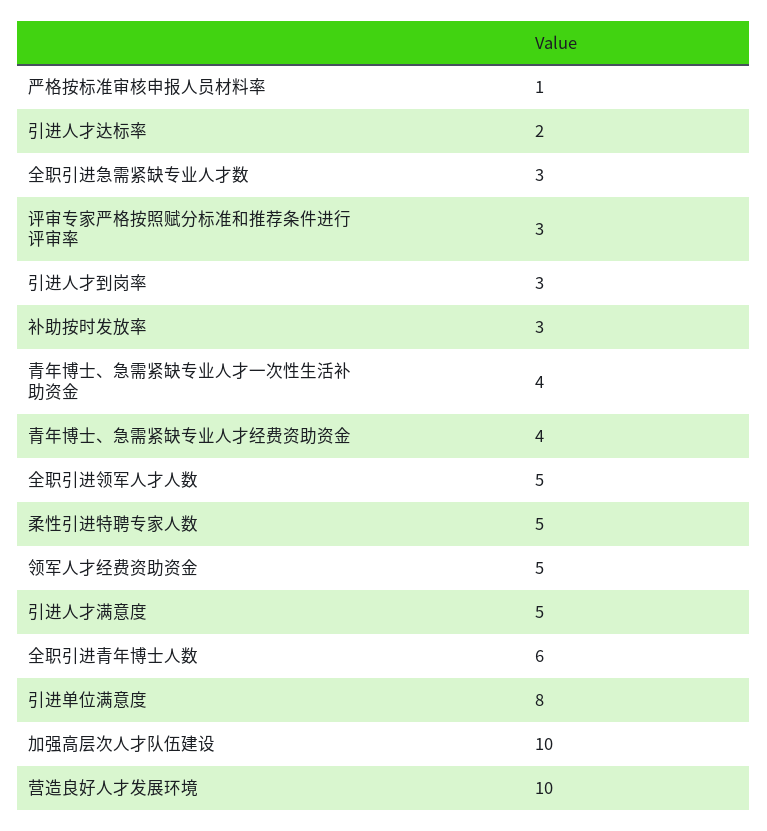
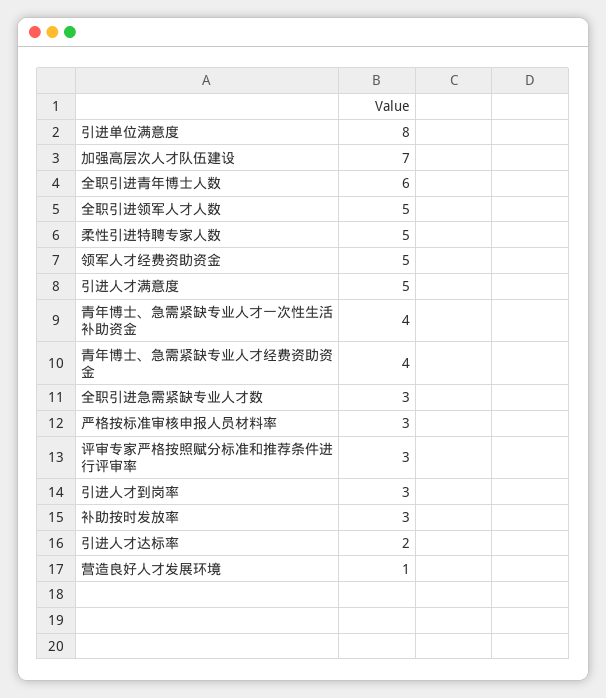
严格按标准审核申报人员材料率: 1 -> 3
加强高层次人才队伍建设: 10 -> 7
营造良好人才发展环境: 10 -> 1

